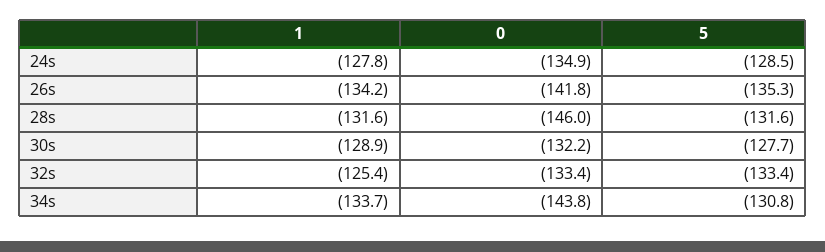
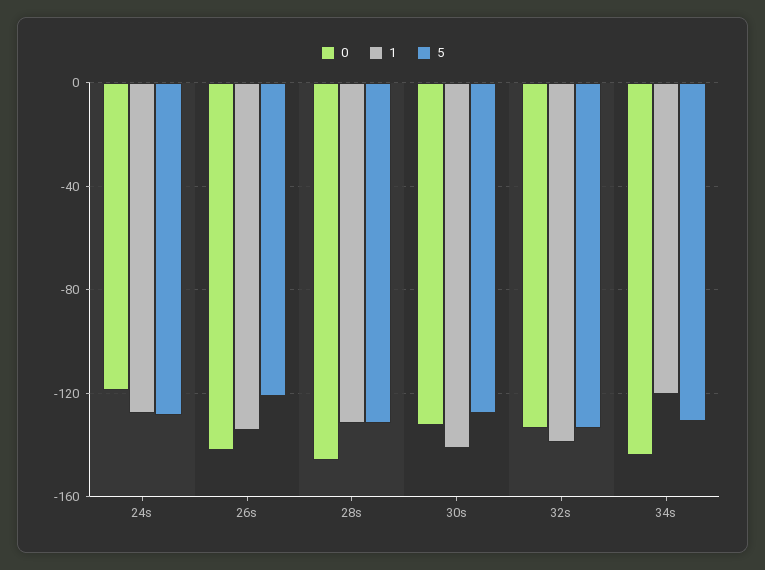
0, 24s: -134.9 -> -120
5, 26s: -135.3 -> -120
1, 30s: -128.9 -> -140
1, 32s: -125.4 -> -140
1, 34s: -133.7 -> -120

